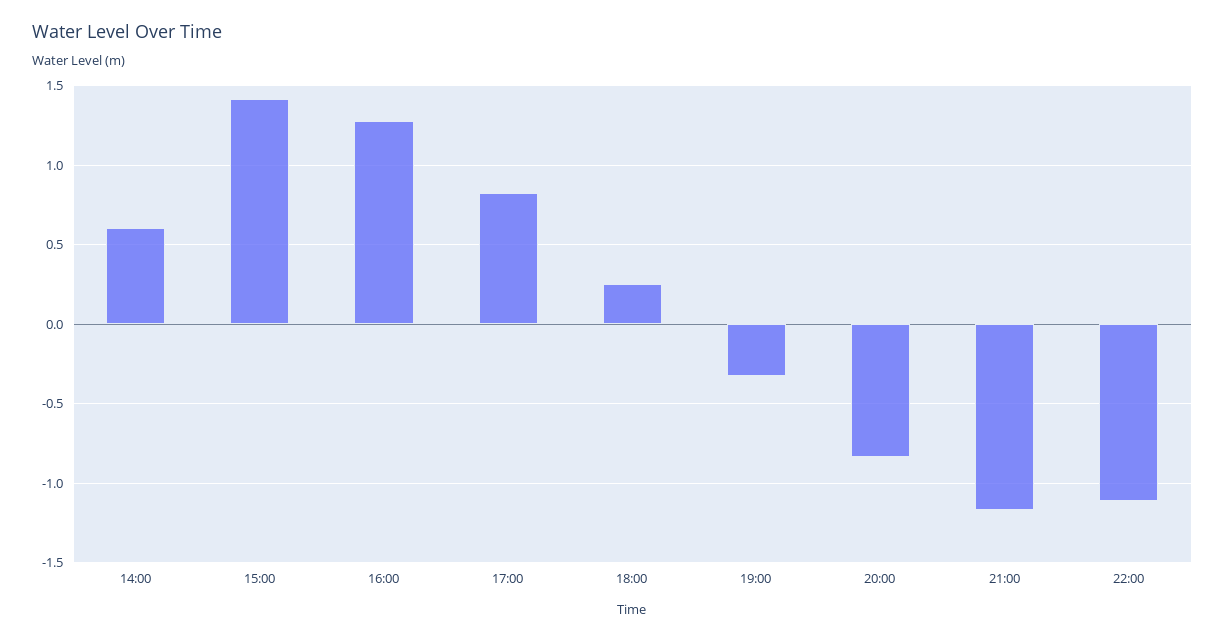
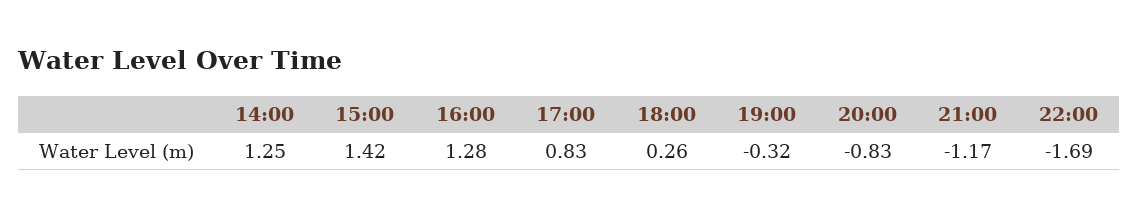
14:00: 0.6 -> 1.25
22:00: -1.1 -> -1.69

